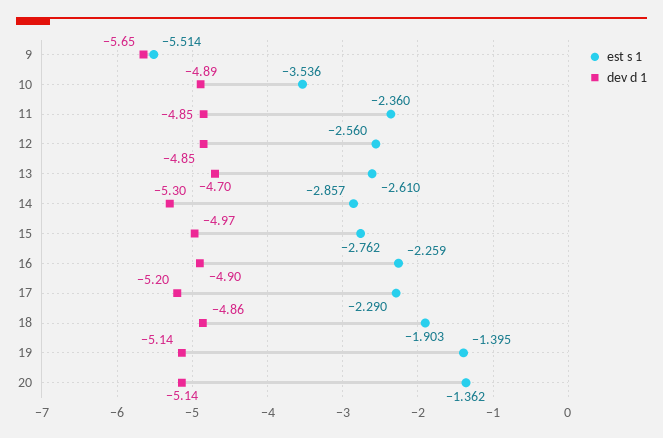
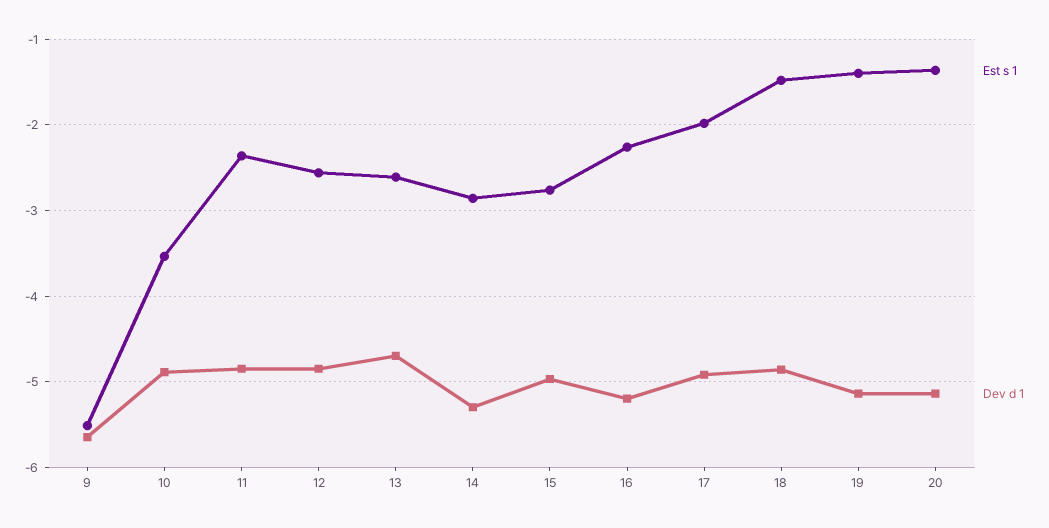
dev d 1, 16: -4.9 -> -5.2
est s 1, 17: -2.29 -> -2
dev d 1, 17: -5.2 -> -4.9
est s 1, 18: -1.903 -> -1.5

